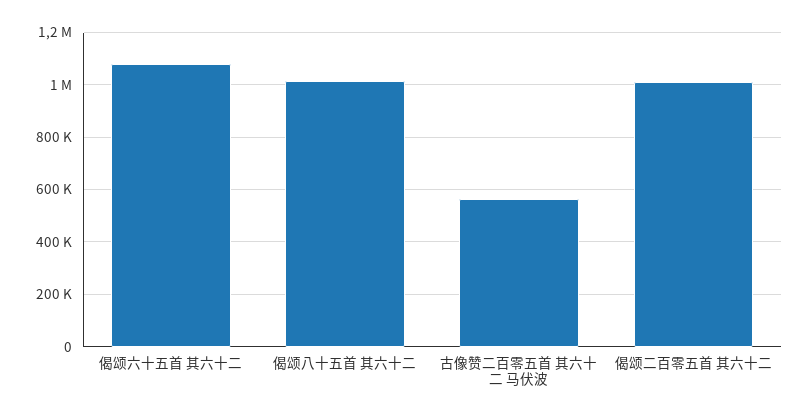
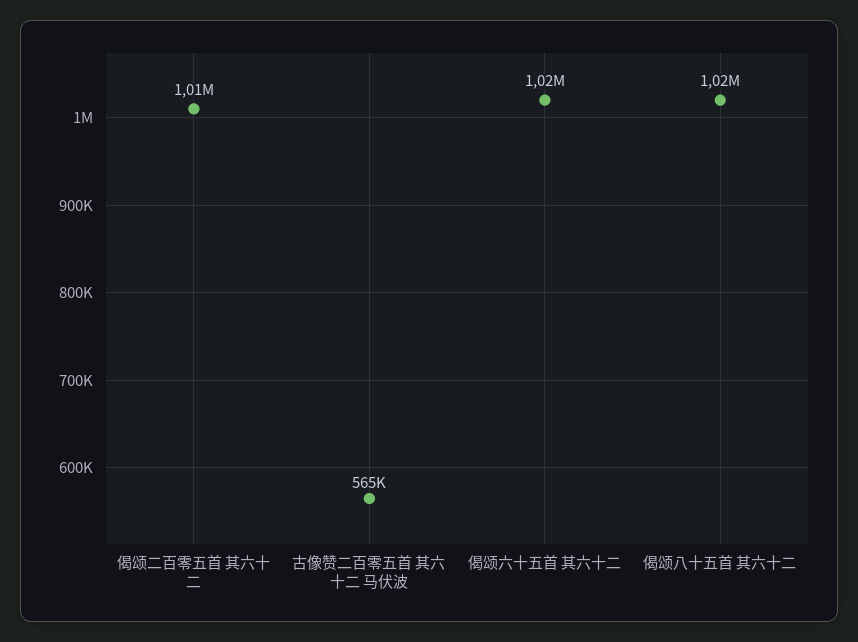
偈颂六十五首 其六十二: 1075000 -> 1020000

